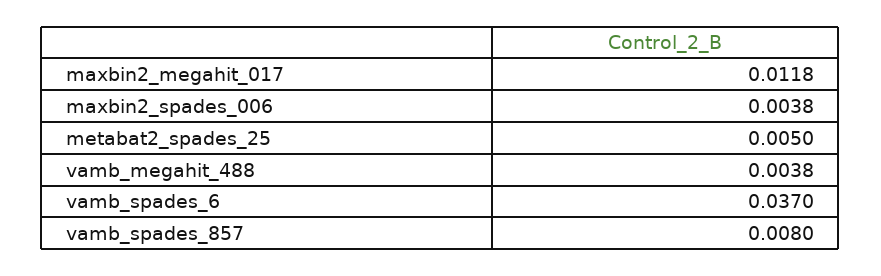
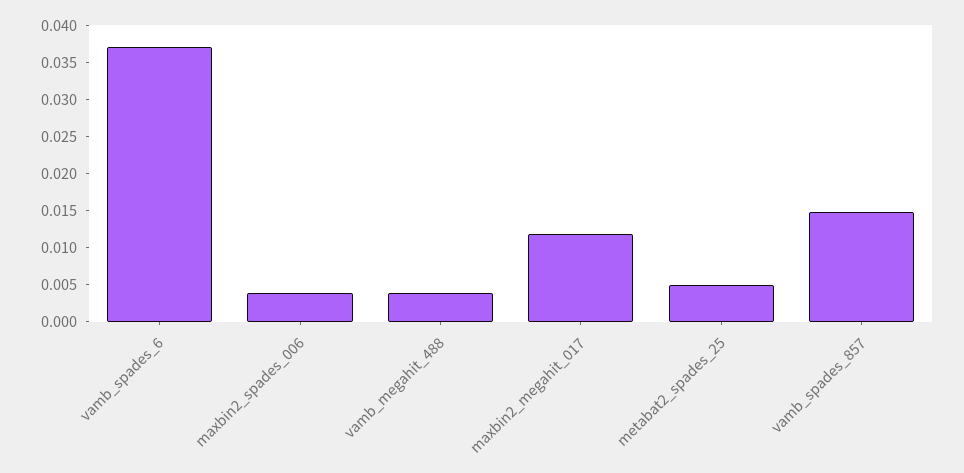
vamb_spades_857: 0.008 -> 0.015

